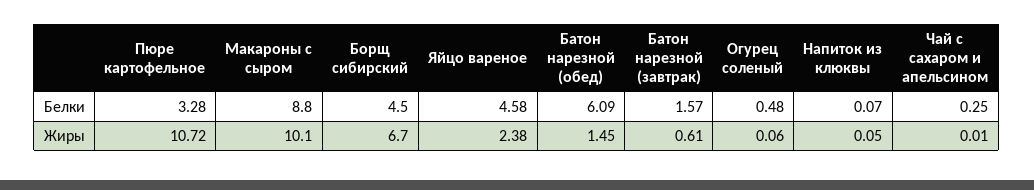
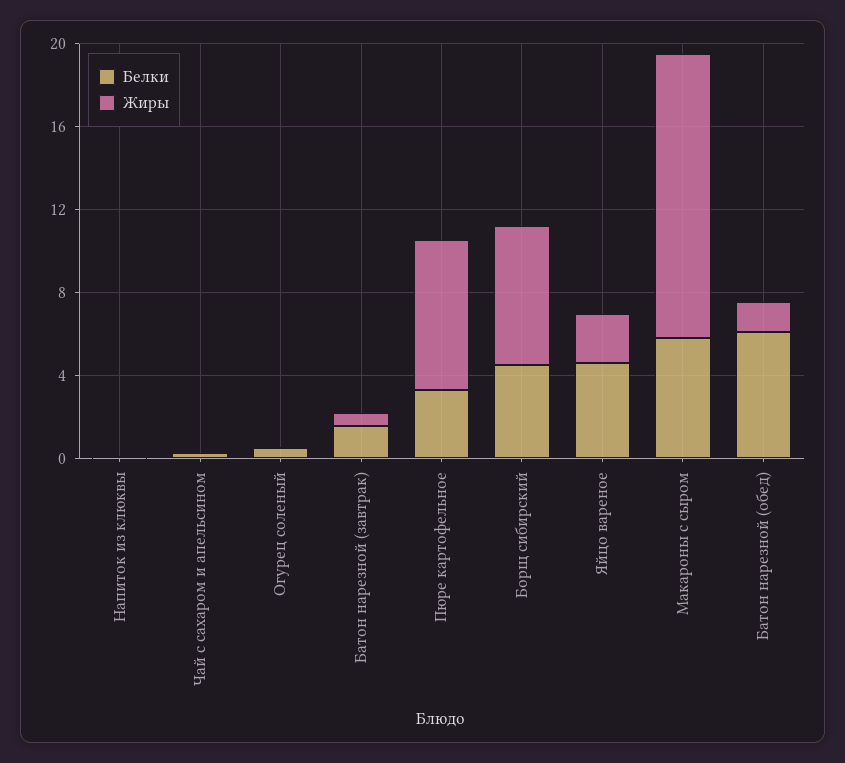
Белки, Макароны с сыром: 8.8 -> 6
Жиры, Пюре картофельное: 10.72 -> 7
Жиры, Макароны с сыром: 10.1 -> 14

